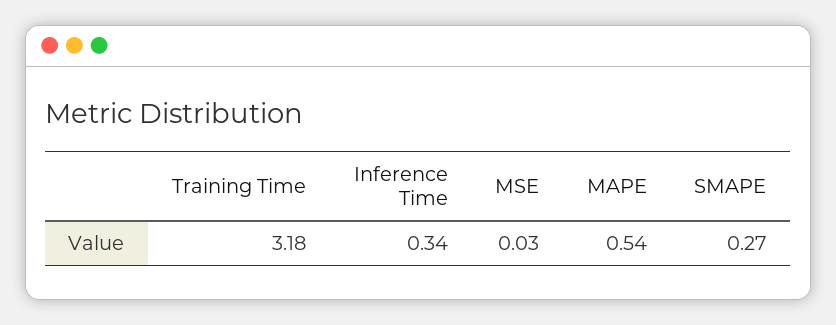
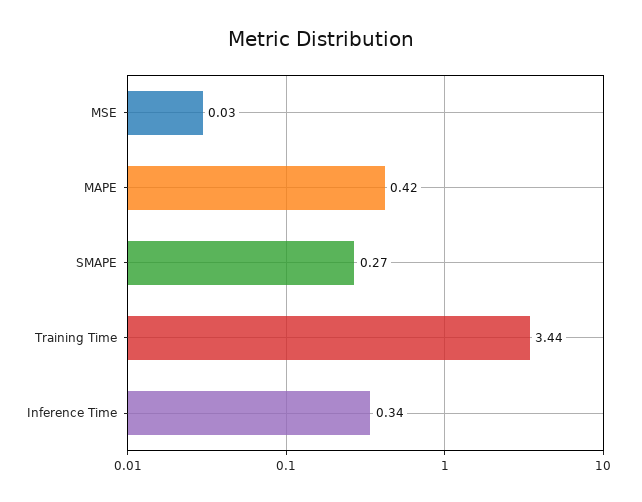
Training Time: 3.18 -> 3.44
MAPE: 0.54 -> 0.42

